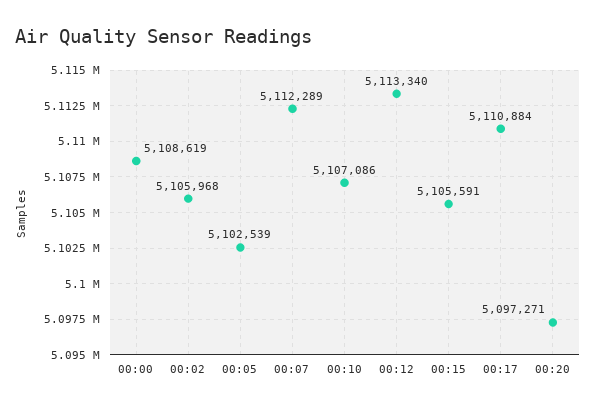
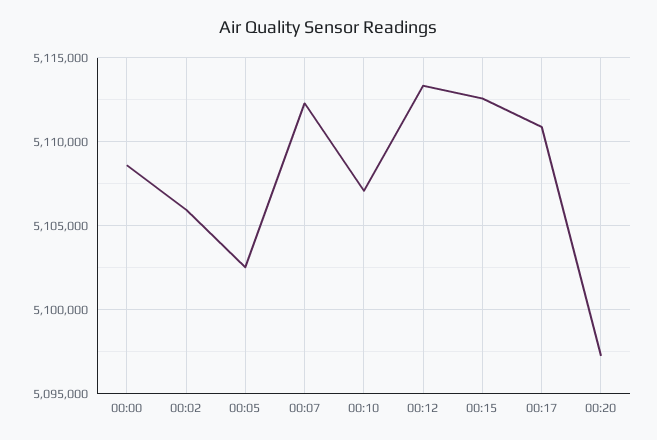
00:15: 5105591 -> 5112500

